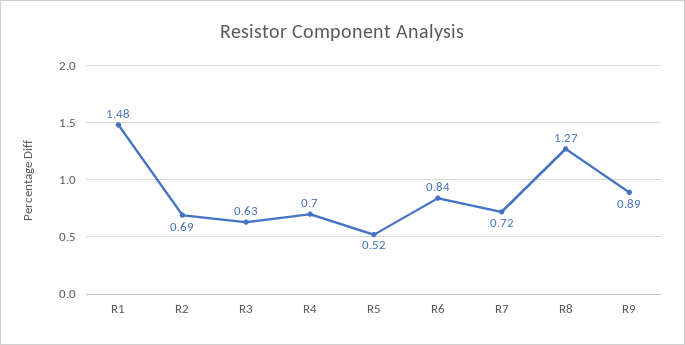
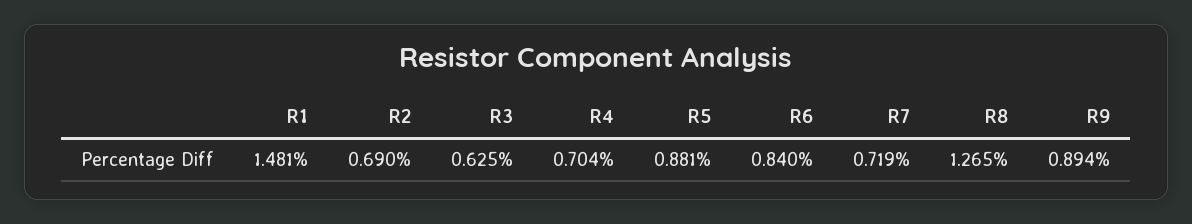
R5: 0.52 -> 0.881

